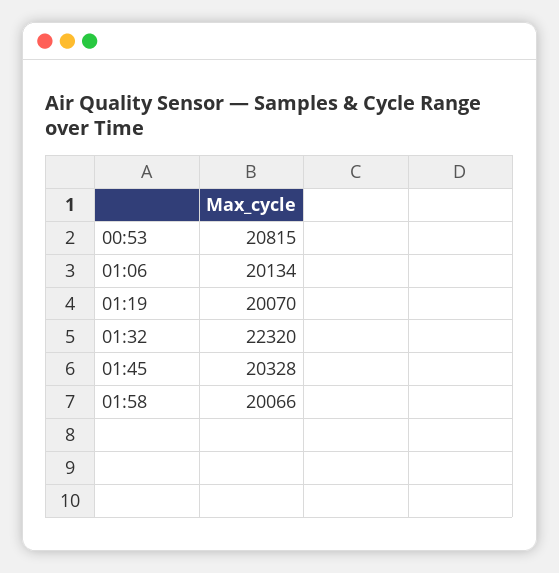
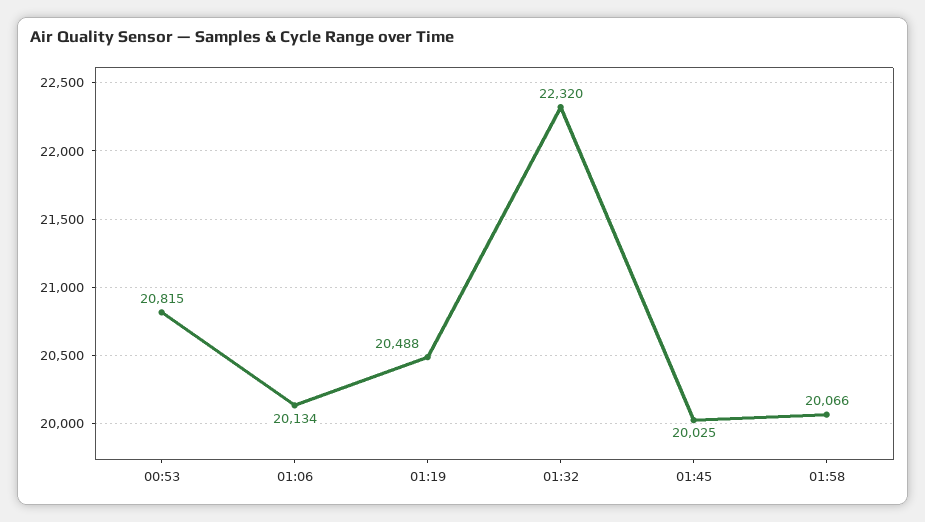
01:19: 20070 -> 20488
01:45: 20328 -> 20025

